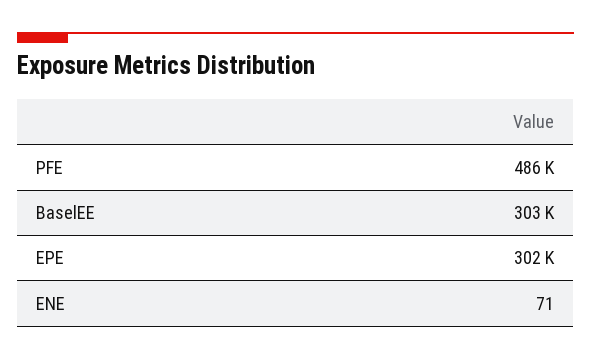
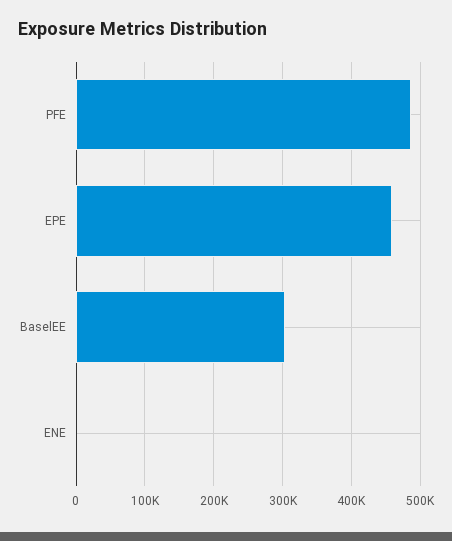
EPE: 302000 -> 460000

